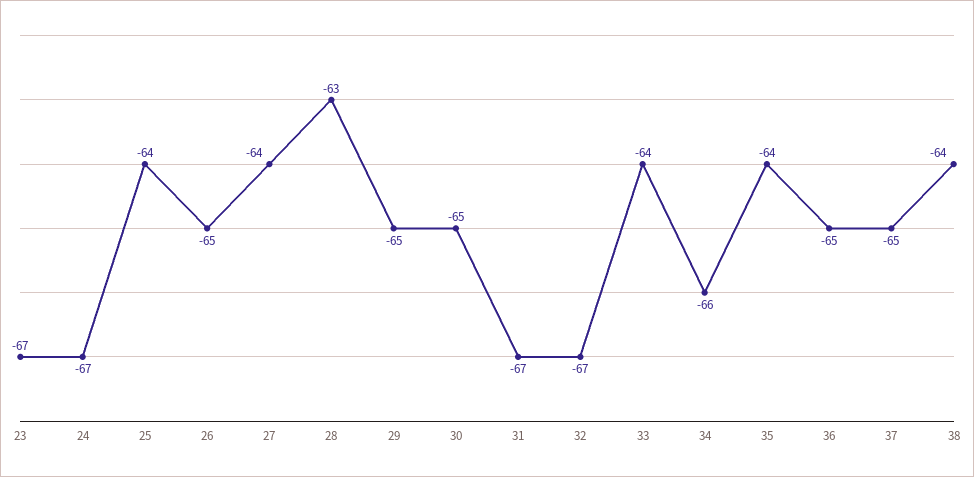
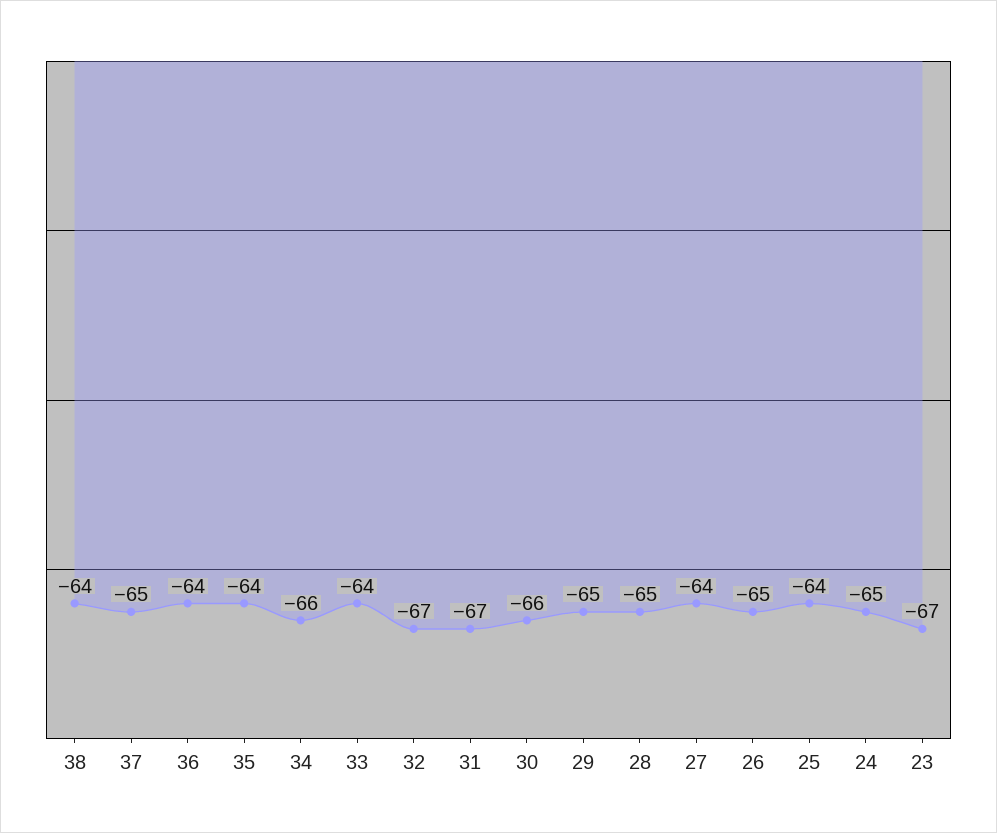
24: -67 -> -65
28: -63 -> -65
30: -65 -> -66
36: -65 -> -64

